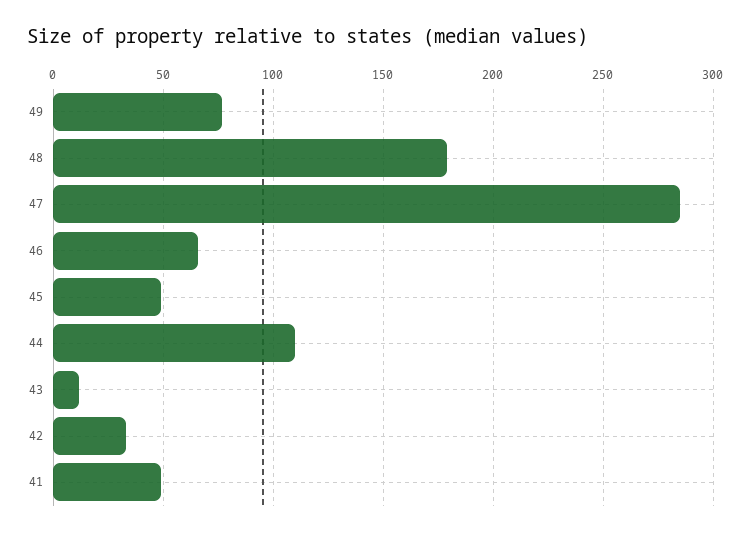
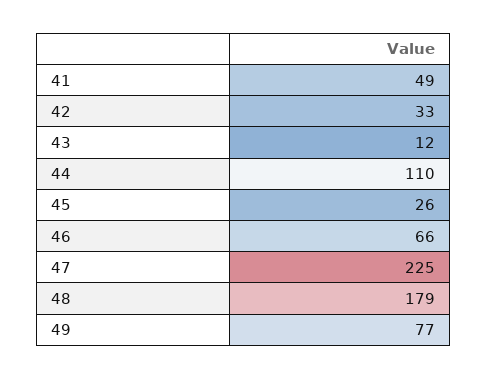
47: 285 -> 225
45: 50 -> 26

